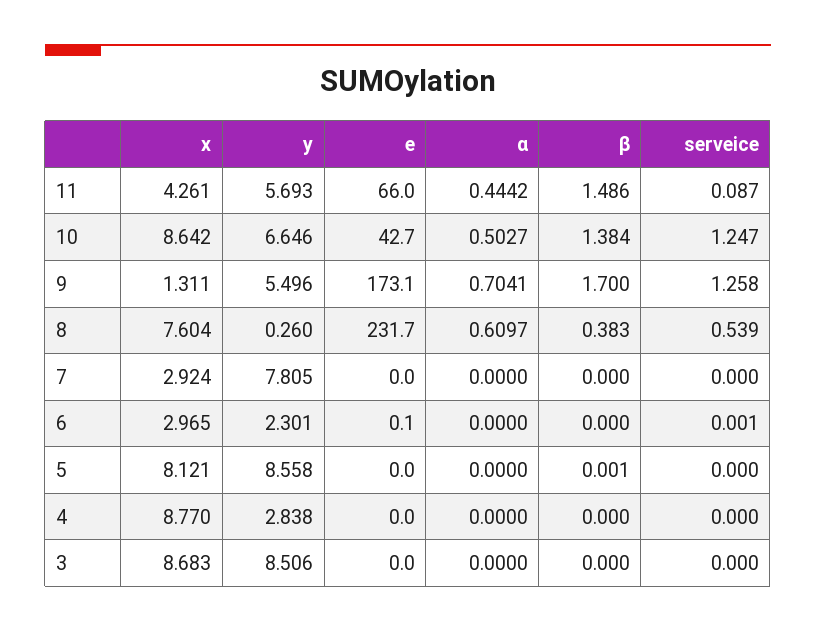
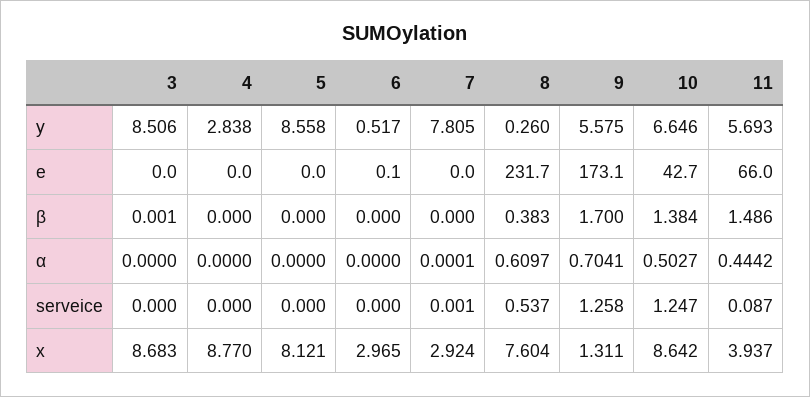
x, 11: 4.261 -> 3.937
y, 9: 5.496 -> 5.575
serveice, 8: 0.539 -> 0.537
α, 7: 0 -> 0.0001
serveice, 7: 0 -> 0.001
y, 6: 2.301 -> 0.517
serveice, 6: 0.001 -> 0
β, 5: 0.001 -> 0
β, 3: 0 -> 0.001

